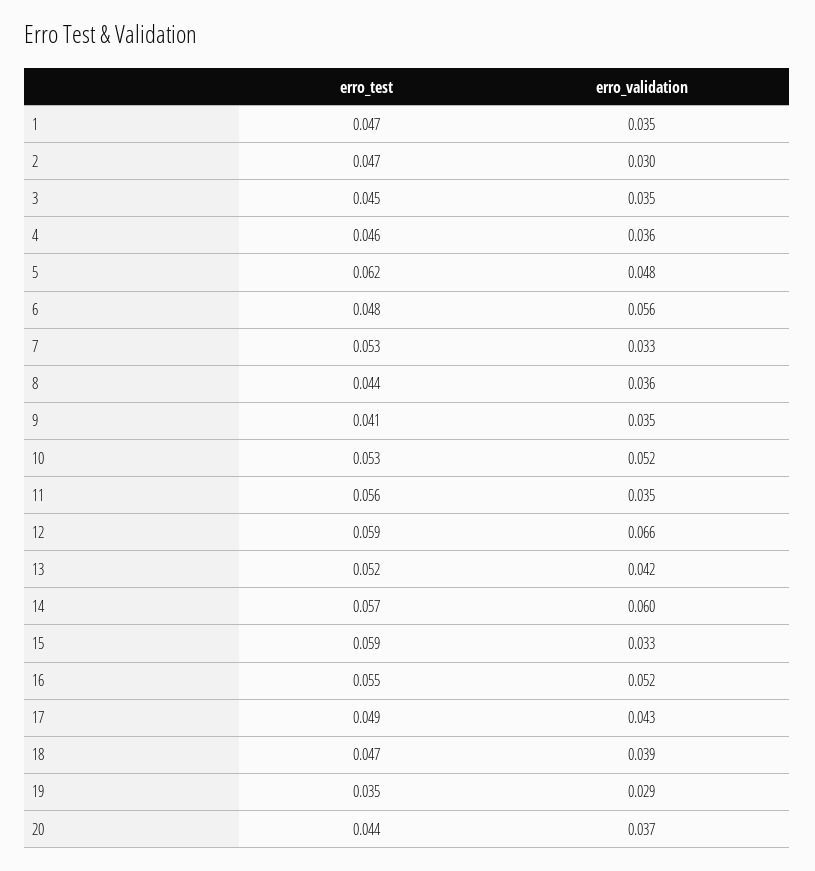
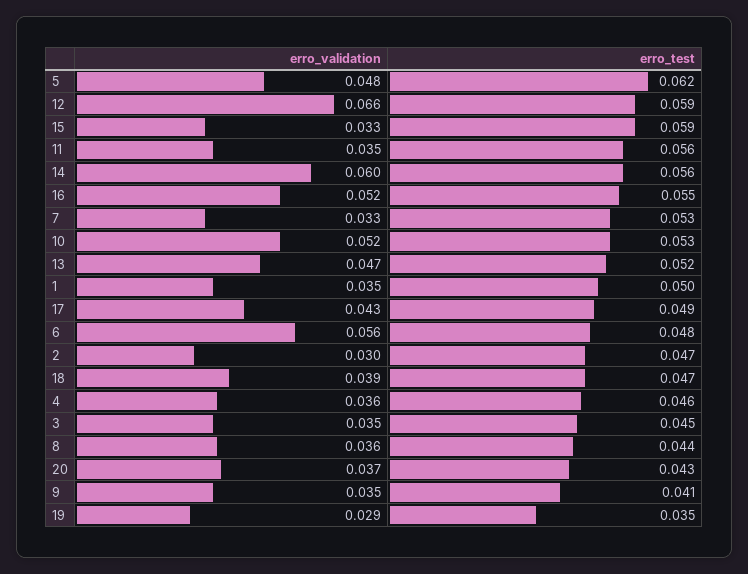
erro_test, 1: 0.047 -> 0.05
erro_validation, 13: 0.042 -> 0.047
erro_test, 14: 0.057 -> 0.056
erro_test, 20: 0.044 -> 0.043

